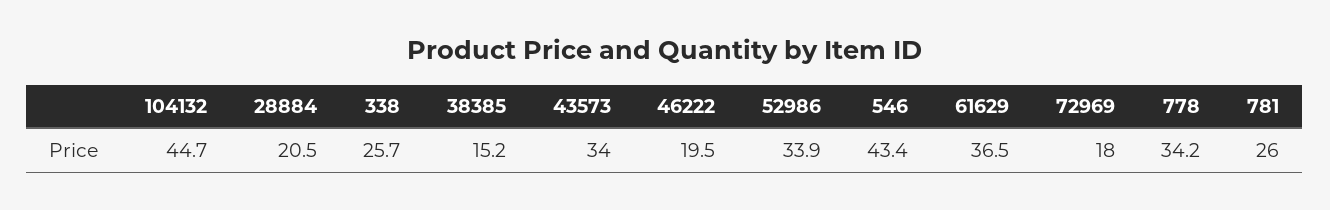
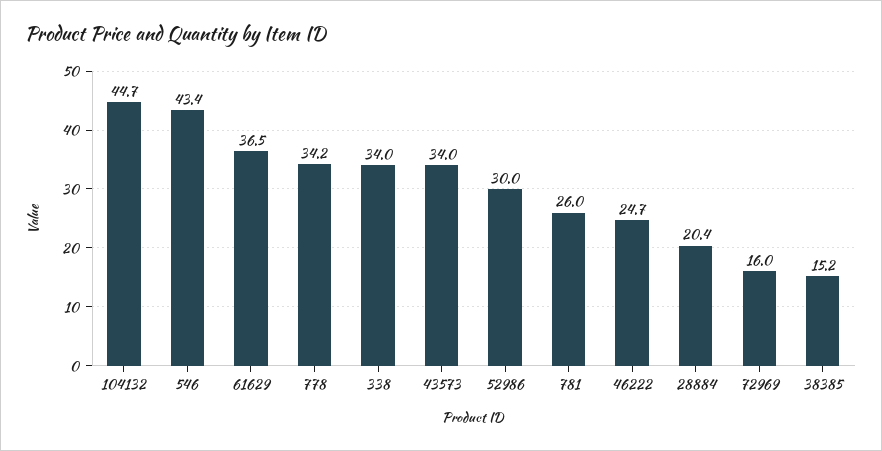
28884: 20.5 -> 20.4
338: 25.7 -> 34
46222: 19.5 -> 24.7
52986: 33.9 -> 30
72969: 18 -> 16

